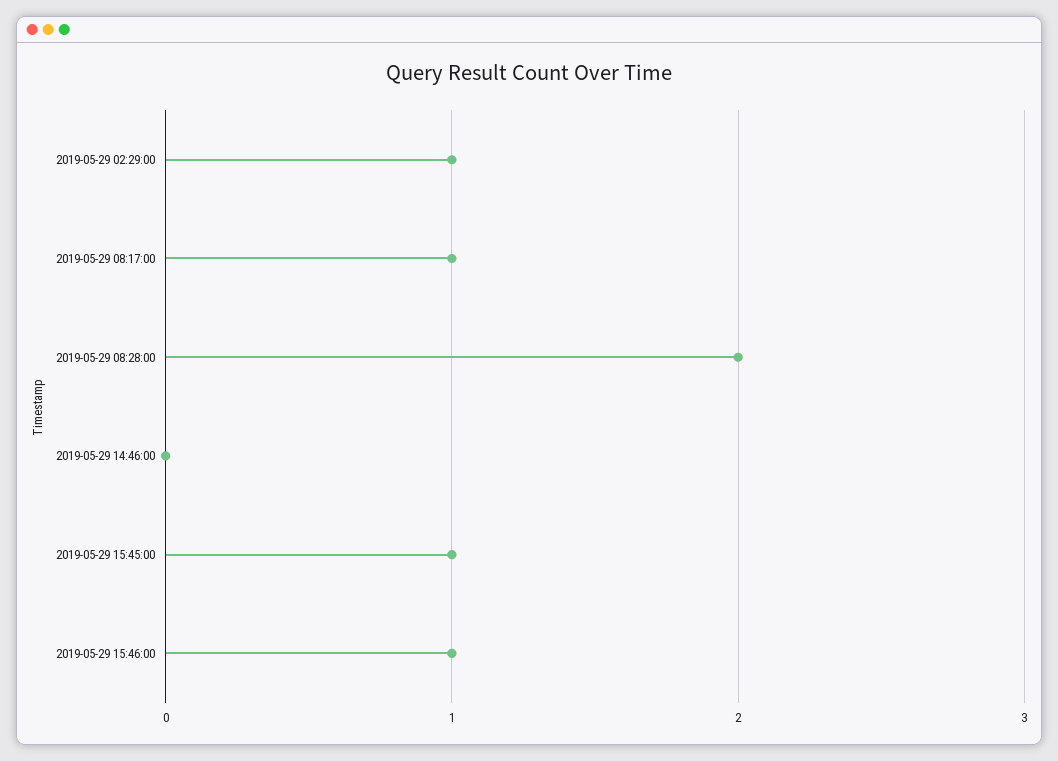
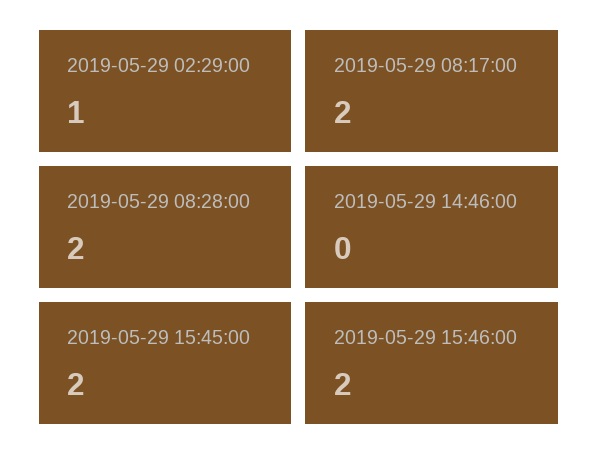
2019-05-29 08:17:00: 1 -> 2
2019-05-29 15:45:00: 1 -> 2
2019-05-29 15:46:00: 1 -> 2

